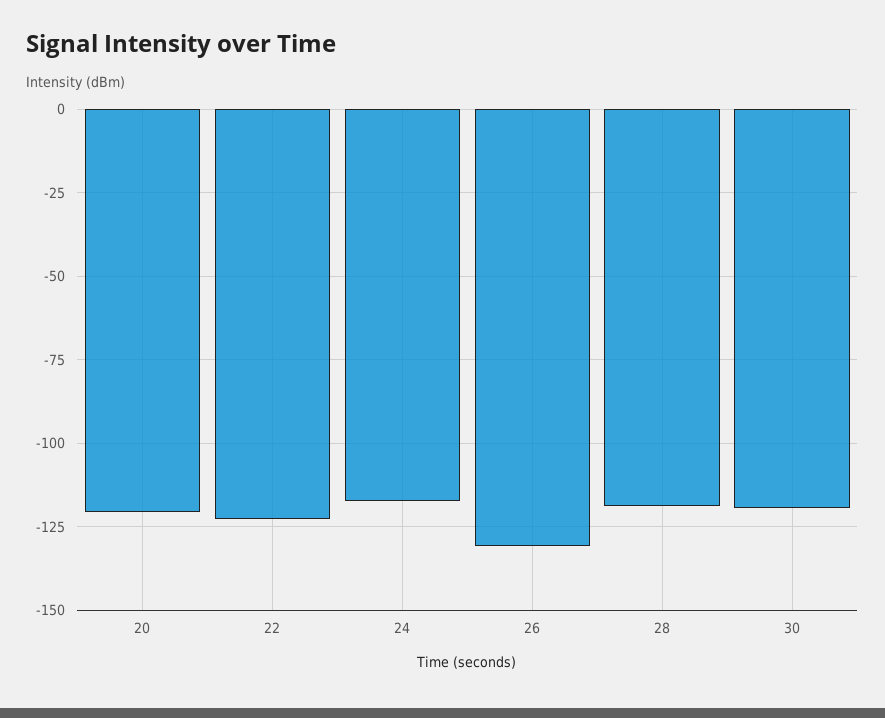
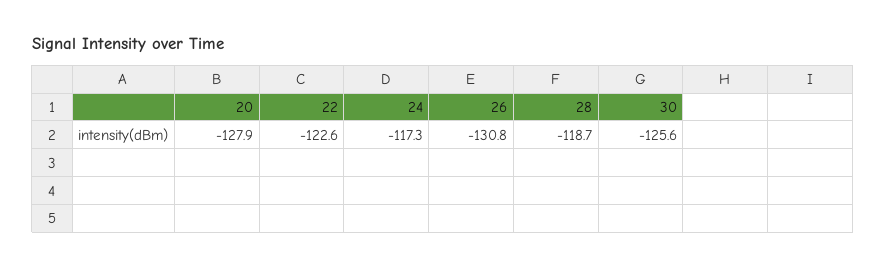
20: -120 -> -127.9
30: -120 -> -125.6

